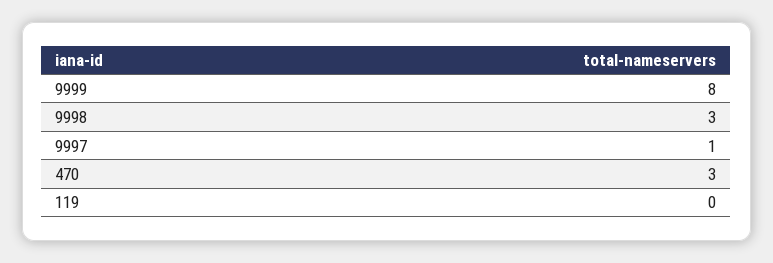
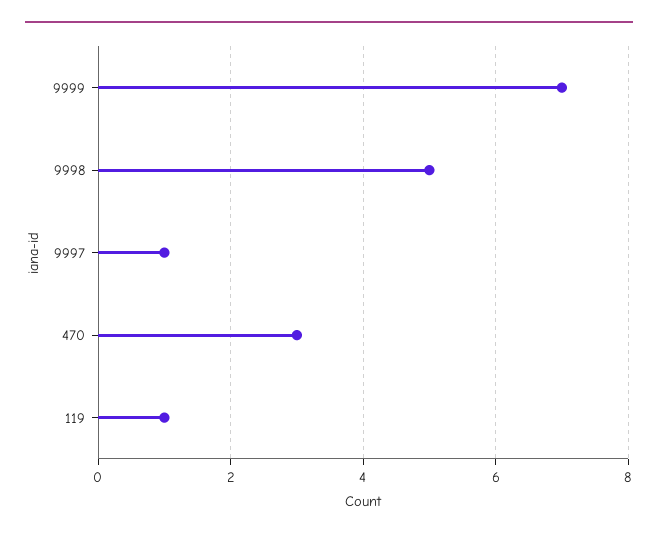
9999: 8 -> 7
9998: 3 -> 5
119: 0 -> 1

